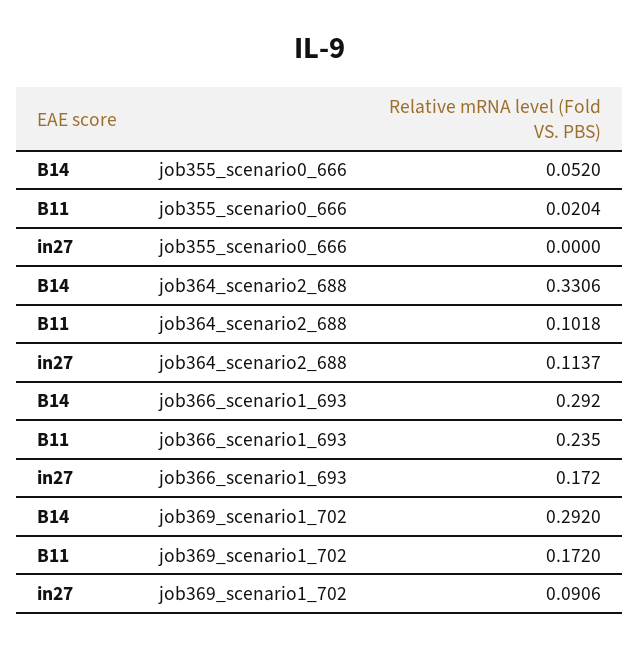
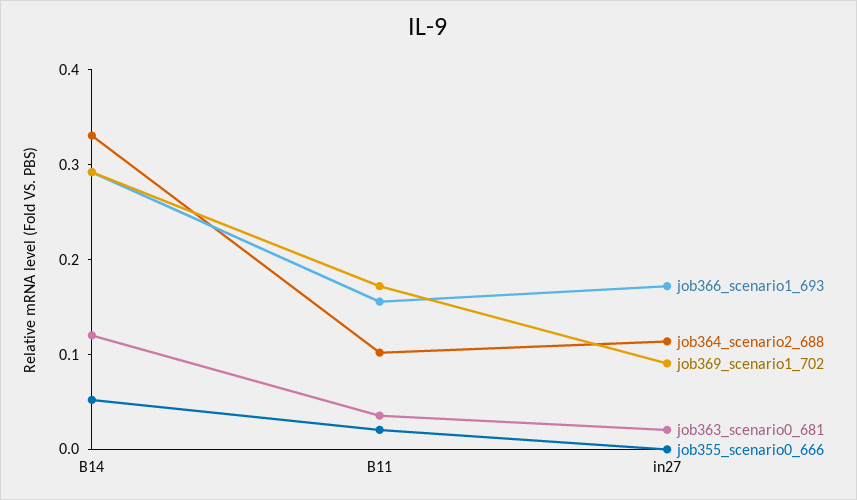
job366_scenario1_693, B11: 0.235 -> 0.16
job363_scenario0_681, B14: none -> 0.12
job363_scenario0_681, B11: none -> 0.04
job363_scenario0_681, in27: none -> 0.02

